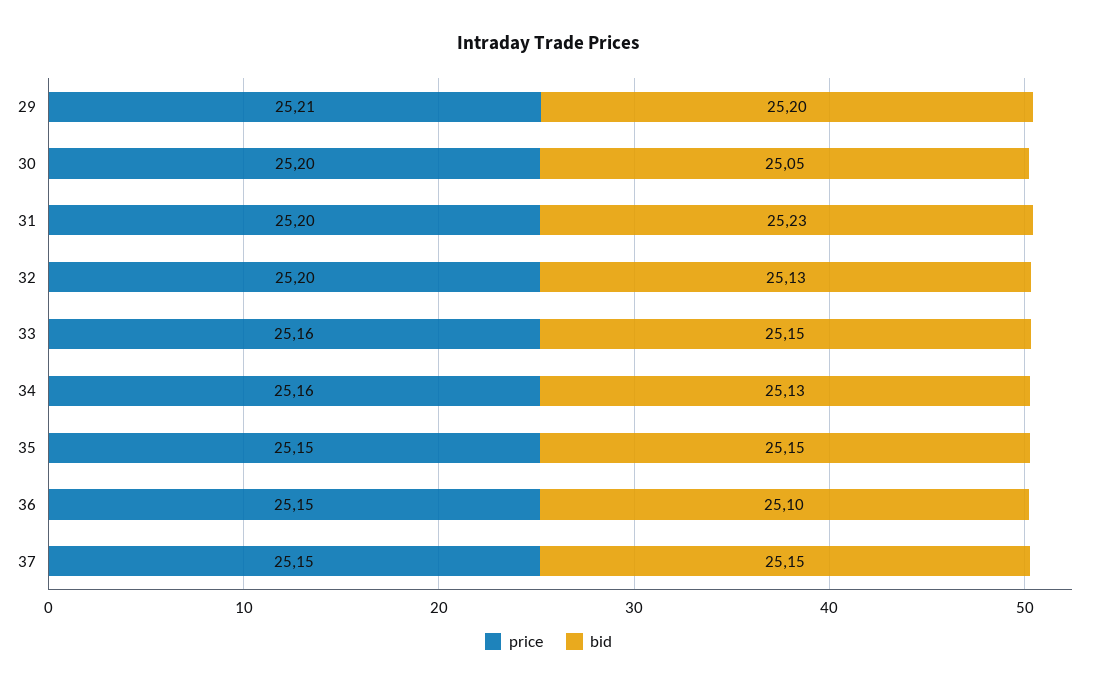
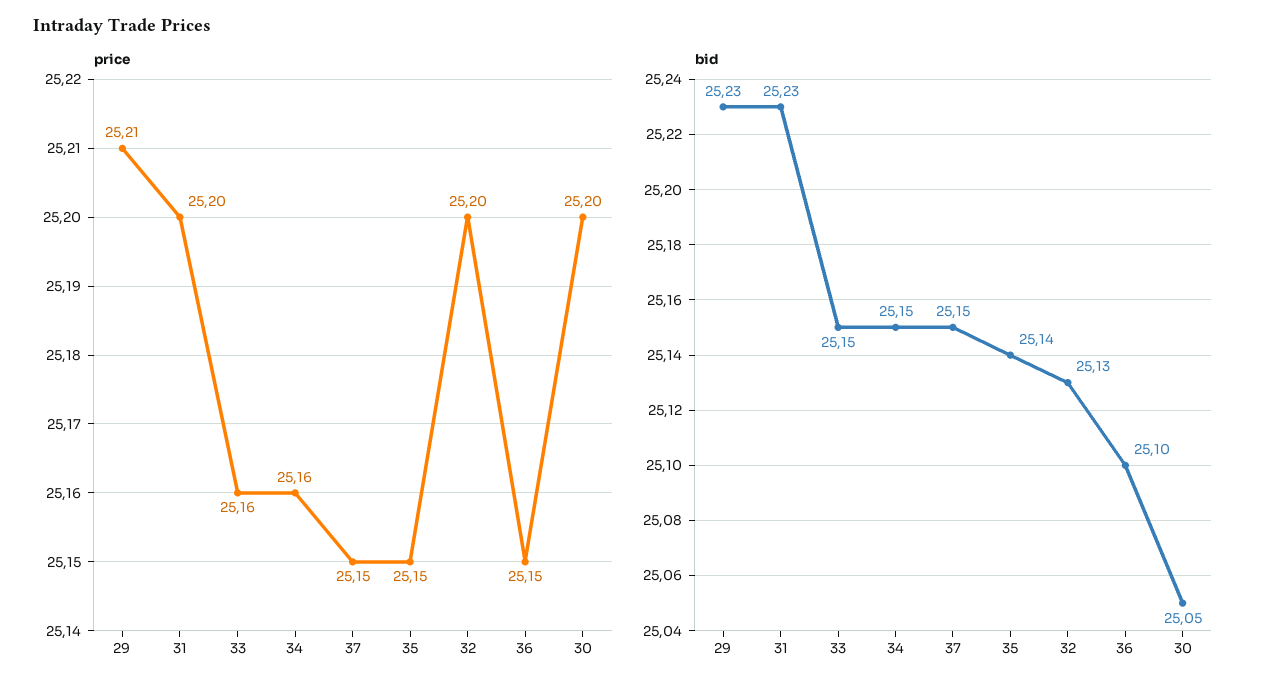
bid, 29: 25.2 -> 25.23
bid, 34: 25.13 -> 25.15
bid, 35: 25.15 -> 25.14

